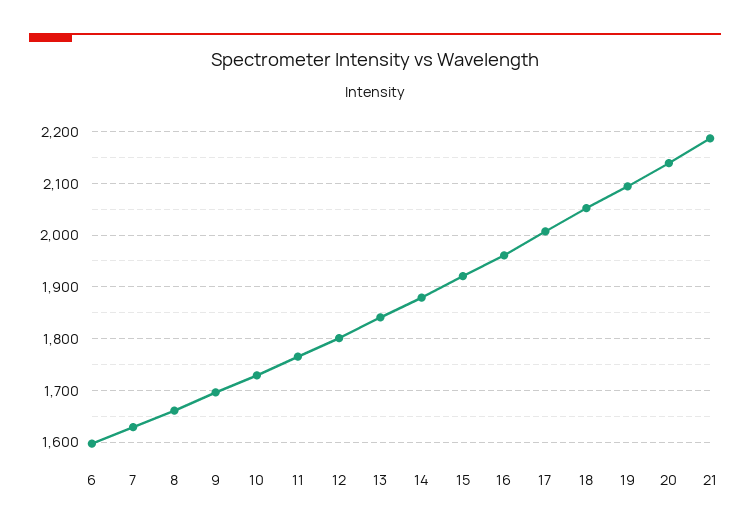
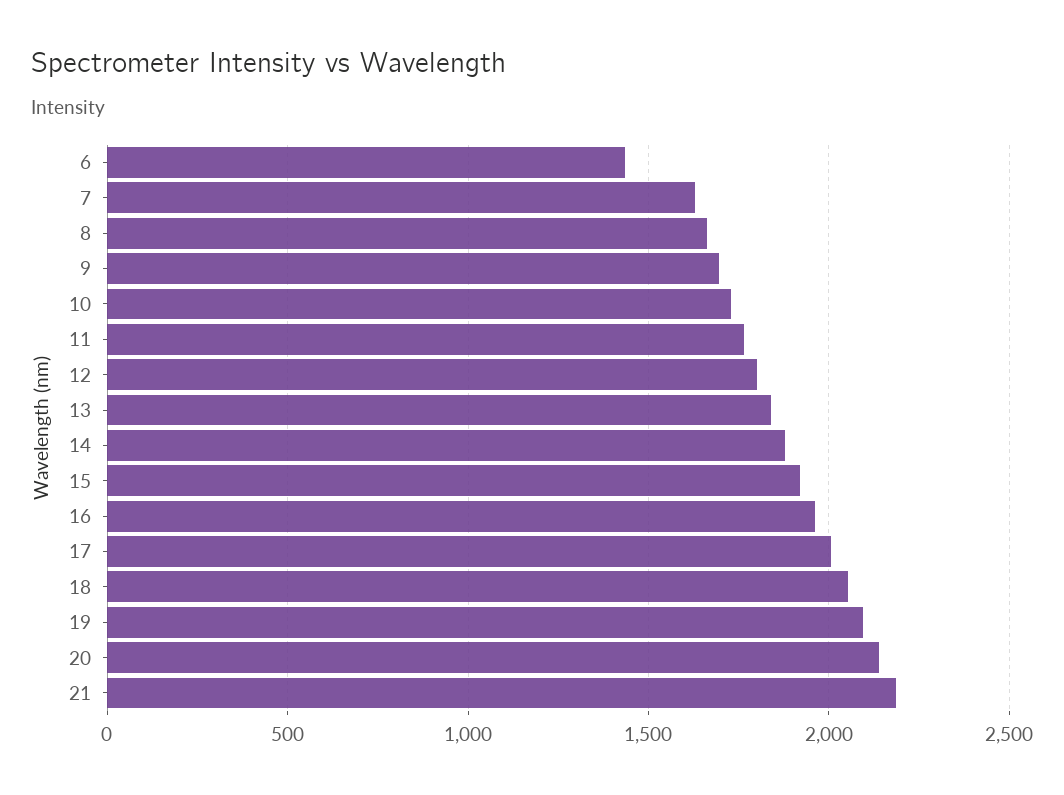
6: 1600 -> 1450

